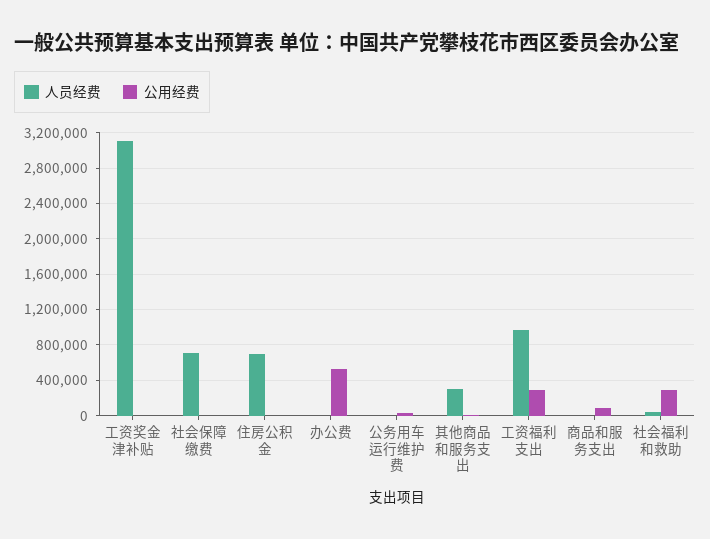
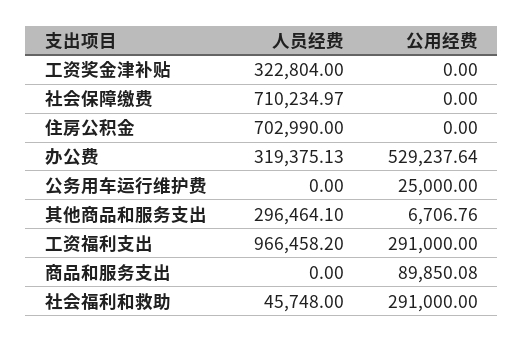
人员经费, 工资奖金津补贴: 3100000 -> 322804
人员经费, 办公费: 0 -> 319375.13

